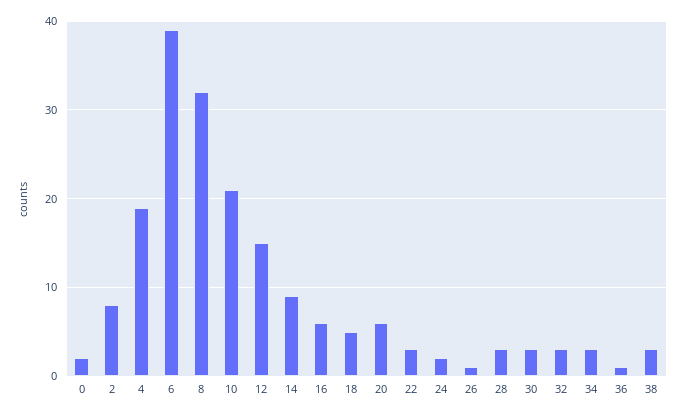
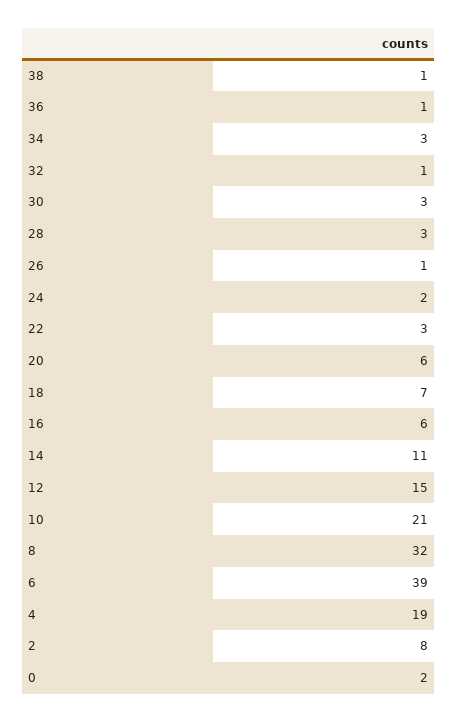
14: 9 -> 11
18: 5 -> 7
32: 3 -> 1
38: 3 -> 1

